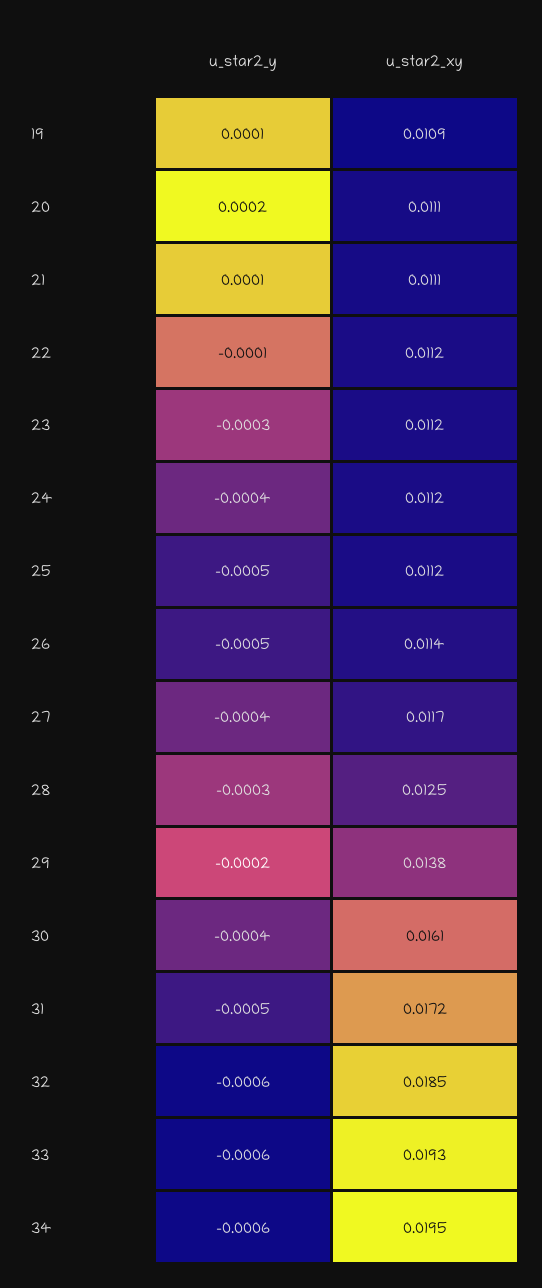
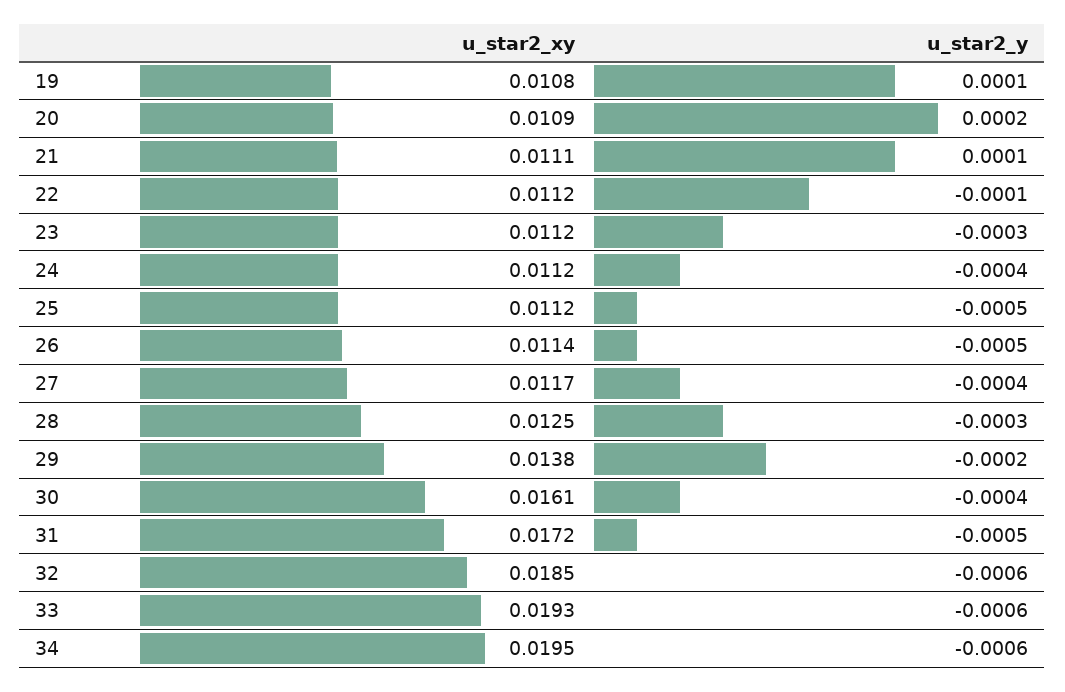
u_star2_xy, 19: 0.0109 -> 0.0108
u_star2_xy, 20: 0.0111 -> 0.0109

